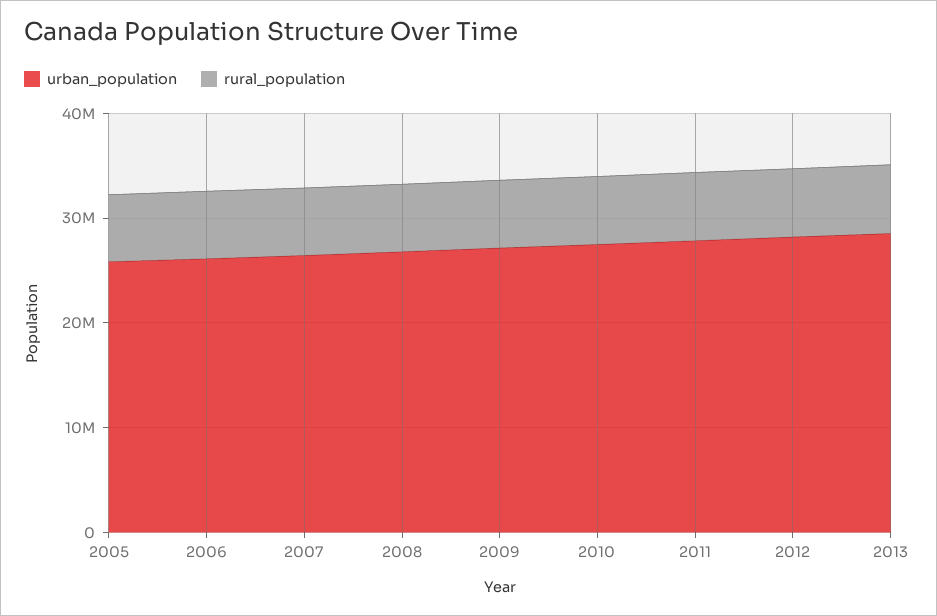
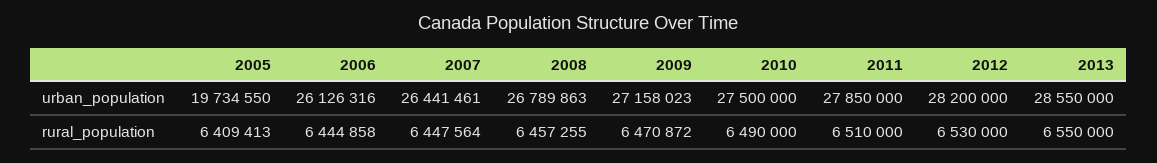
urban_population, 2005: 26000000 -> 19734550

